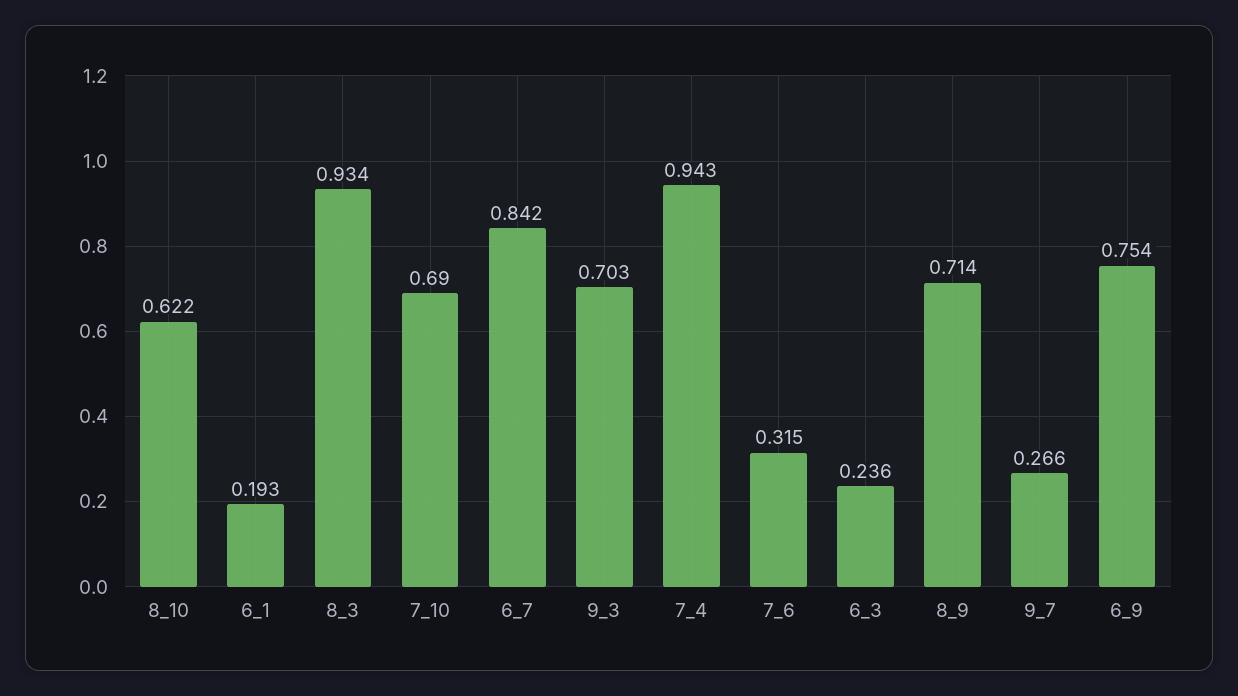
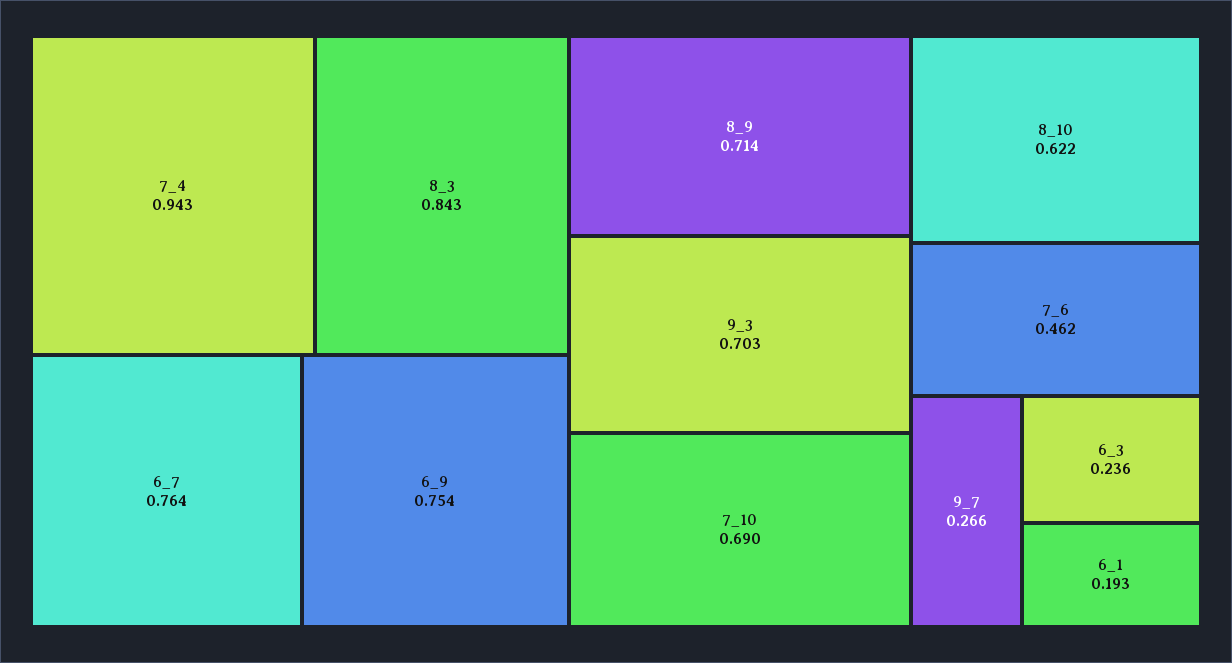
8_3: 0.934 -> 0.843
6_7: 0.842 -> 0.764
7_6: 0.315 -> 0.462

